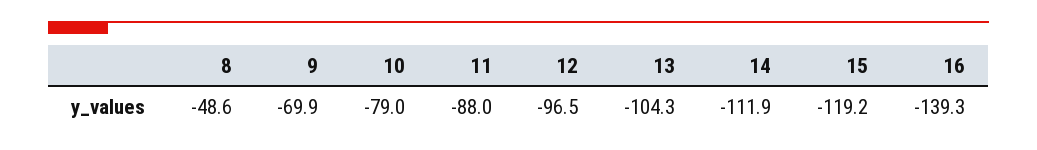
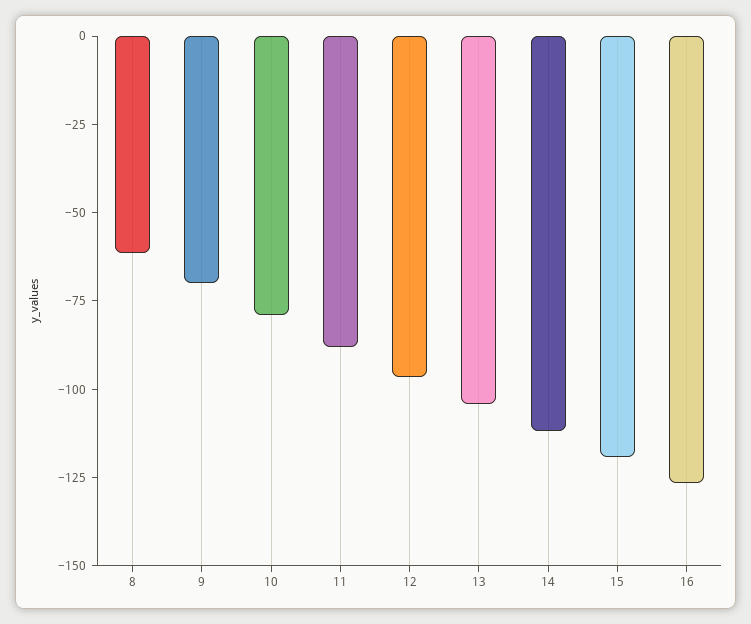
8: -48.6 -> -60
16: -139.3 -> -125

